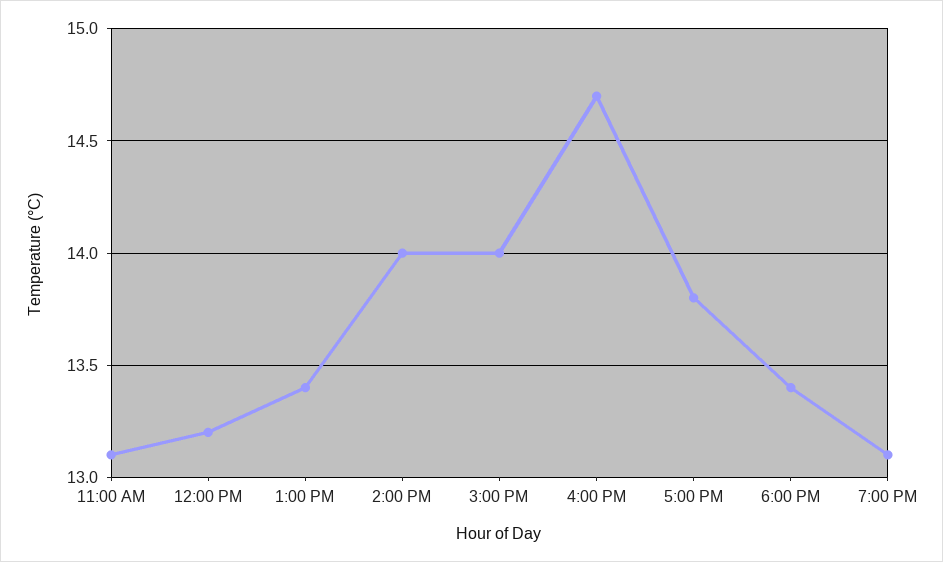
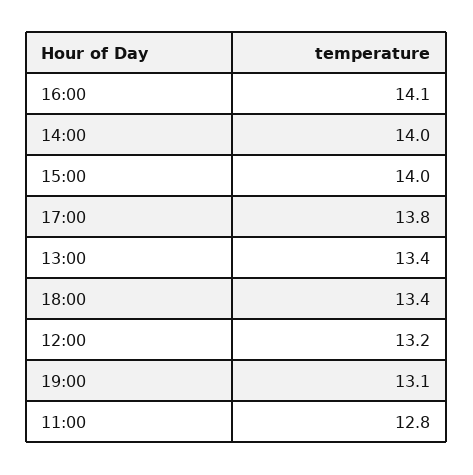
11:00 AM: 13.1 -> 12.8
4:00 PM: 14.7 -> 14.1

